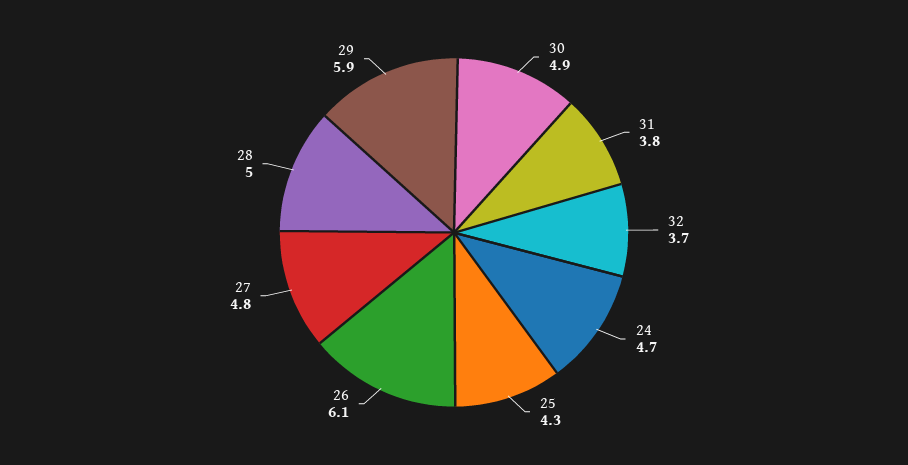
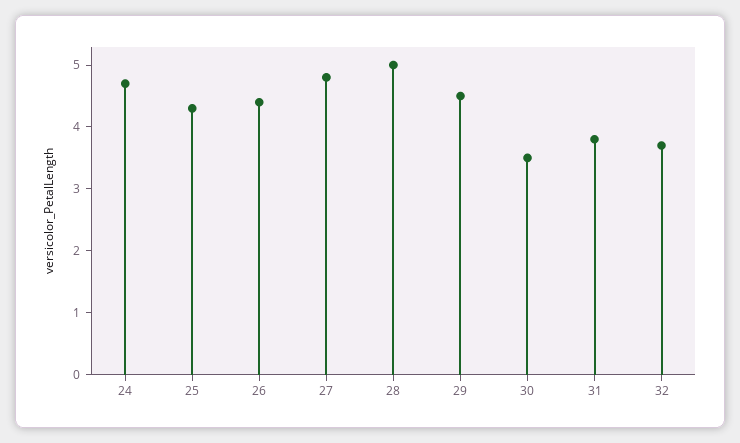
30: 4.9 -> 3.5
26: 6.1 -> 4.5
29: 5.9 -> 4.5

